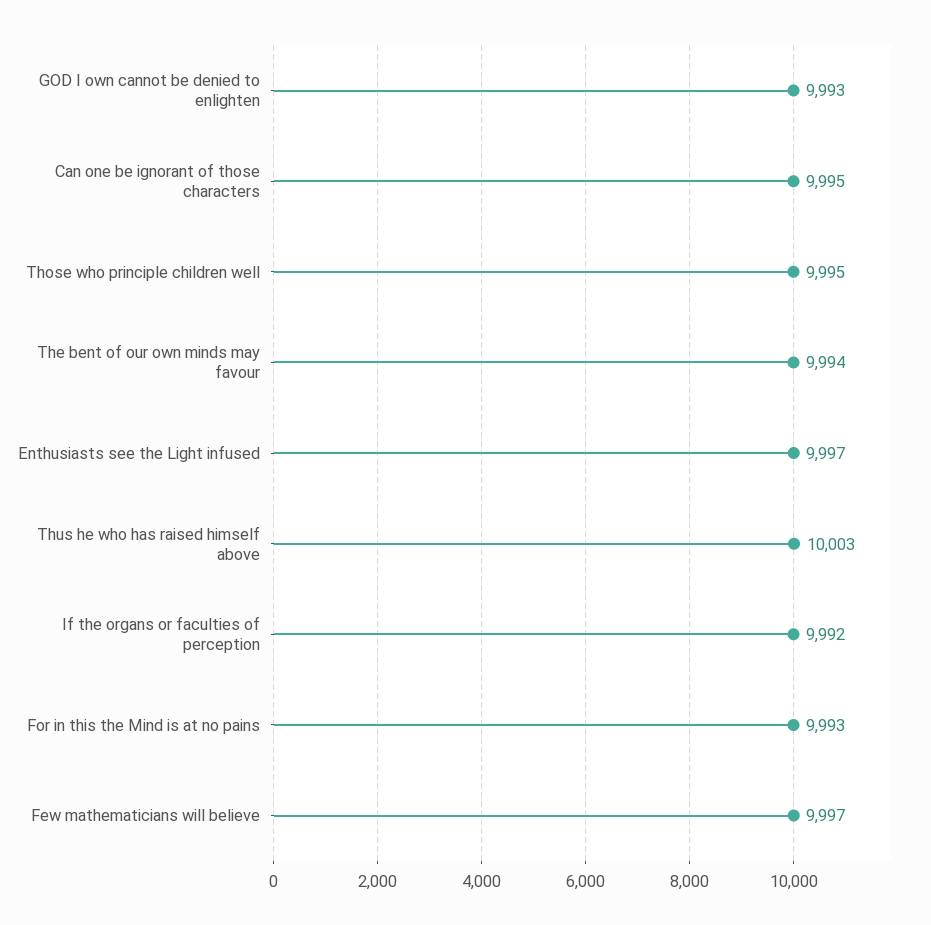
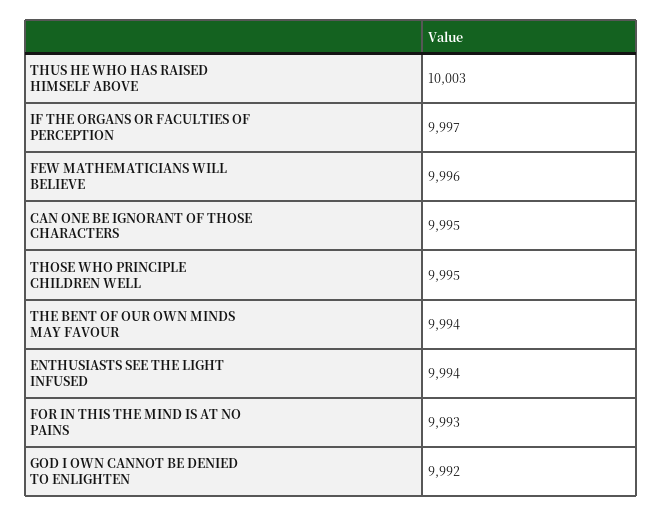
GOD I own cannot be denied to enlighten: 9993 -> 9992
Enthusiasts see the Light infused: 9997 -> 9994
If the organs or faculties of perception: 9992 -> 9997
Few mathematicians will believe: 9997 -> 9996

